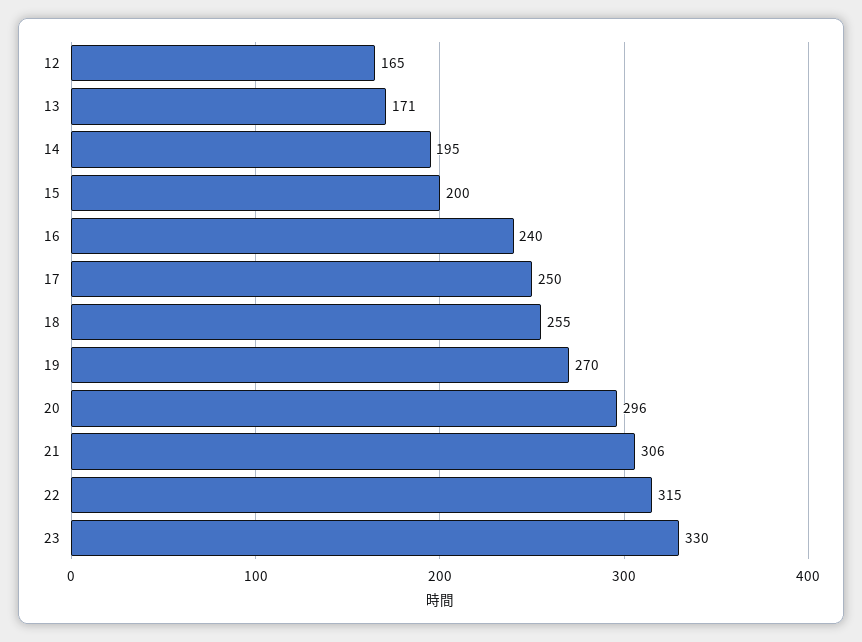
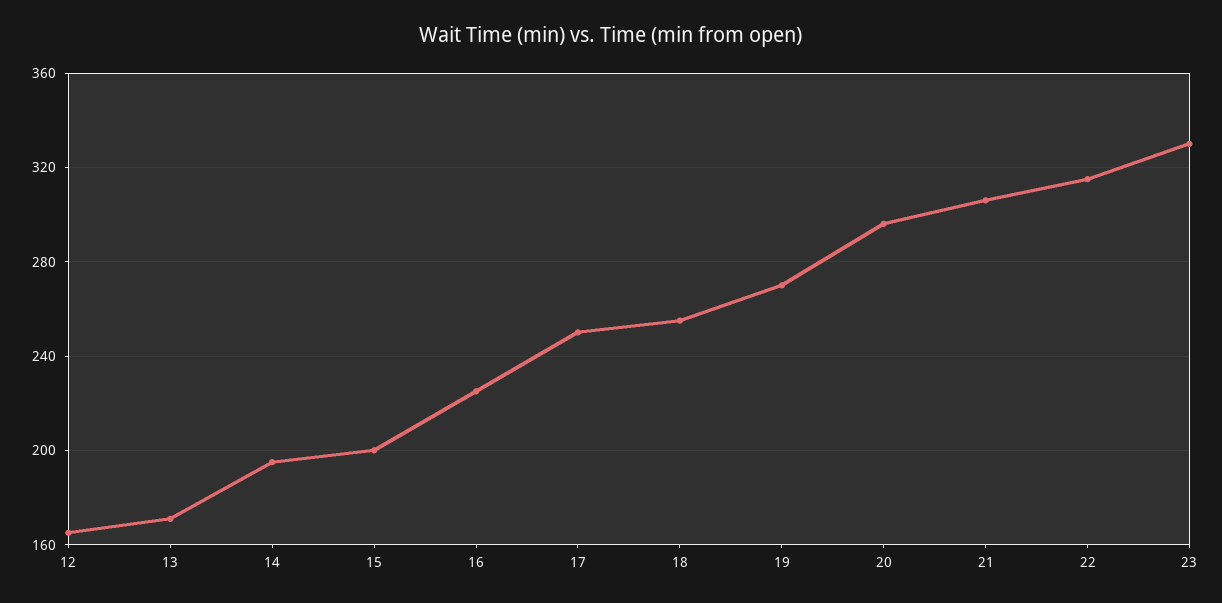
16: 240 -> 225

